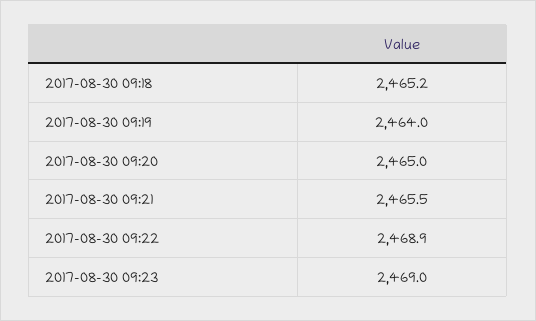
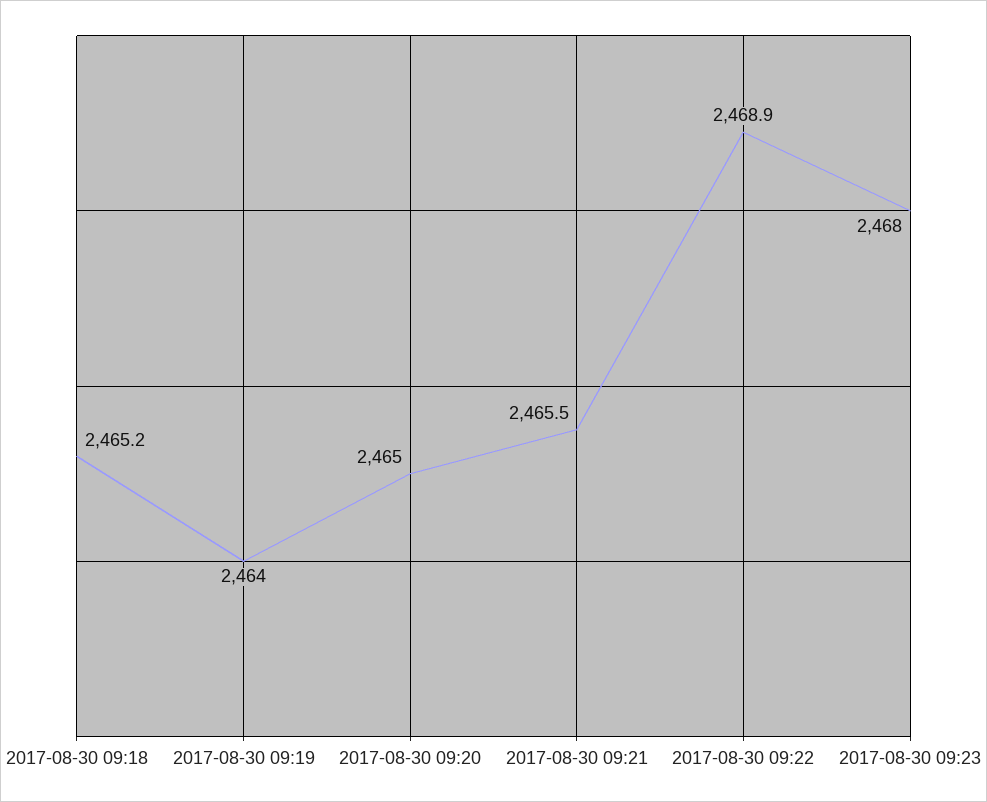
2017-08-30 09:23: 2469 -> 2468

